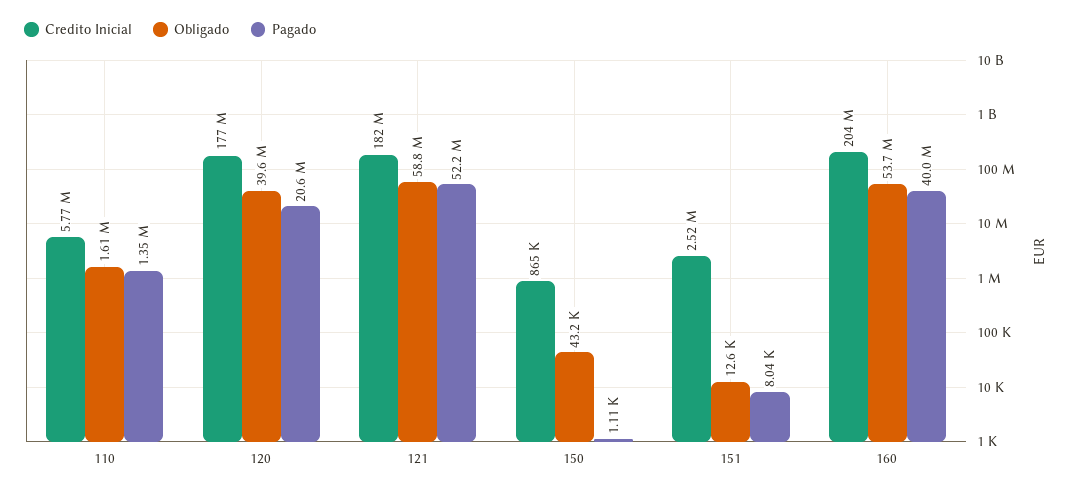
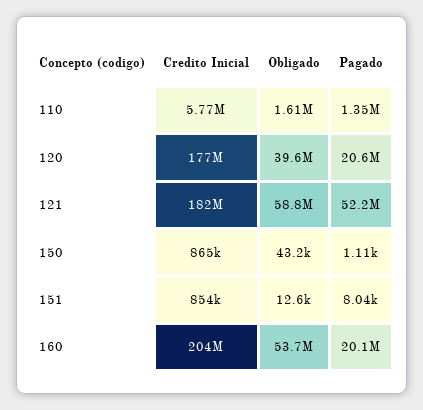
Credito Inicial, 151: 2520000 -> 854000
Pagado, 160: 40000000 -> 20100000

